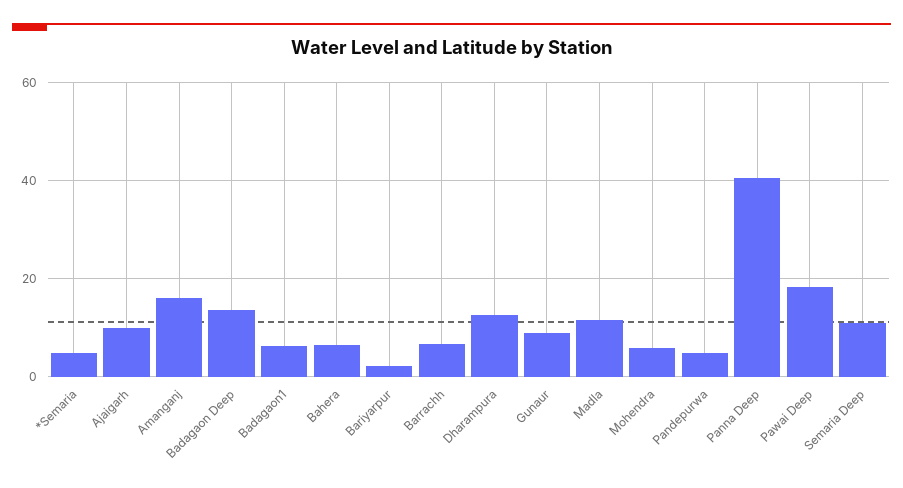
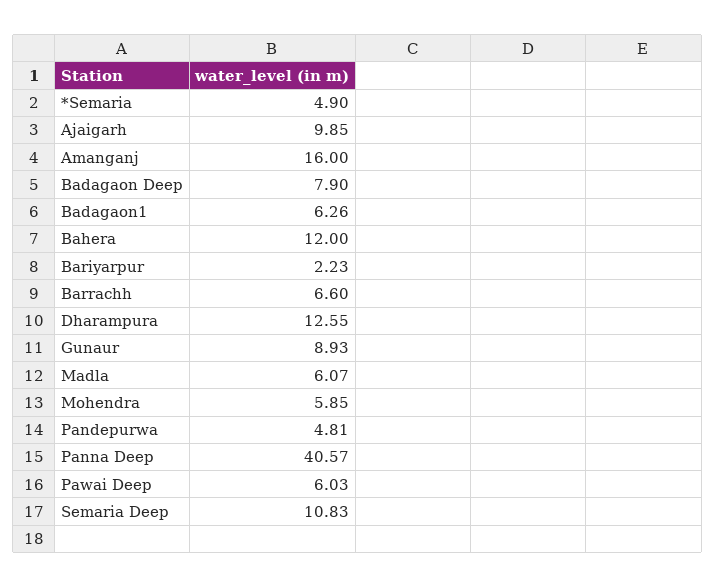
Badagaon Deep: 14 -> 7.9
Bahera: 6 -> 12
Madla: 12 -> 6.07
Pawai Deep: 18 -> 6.03

